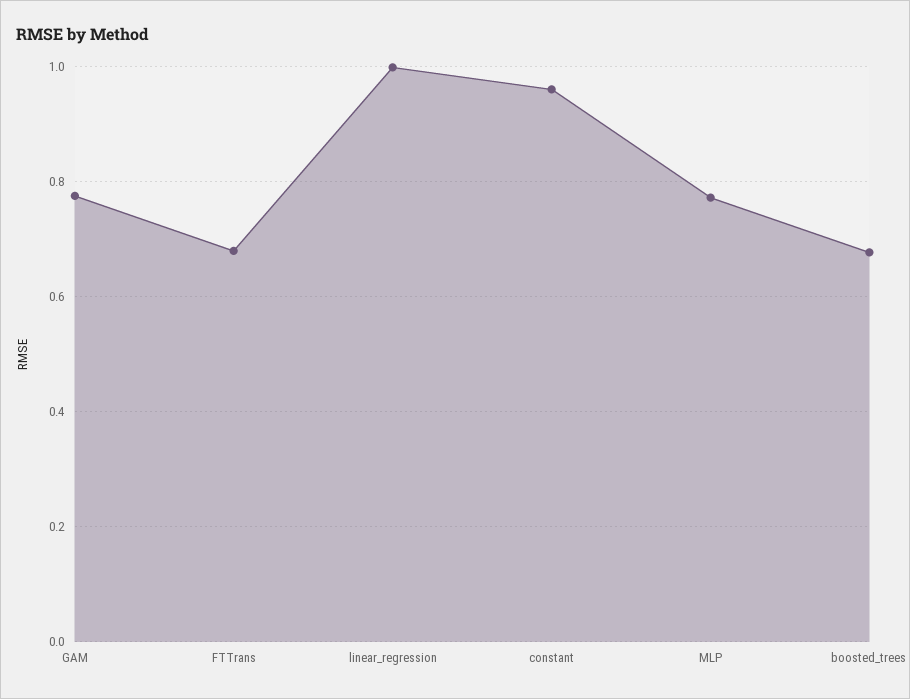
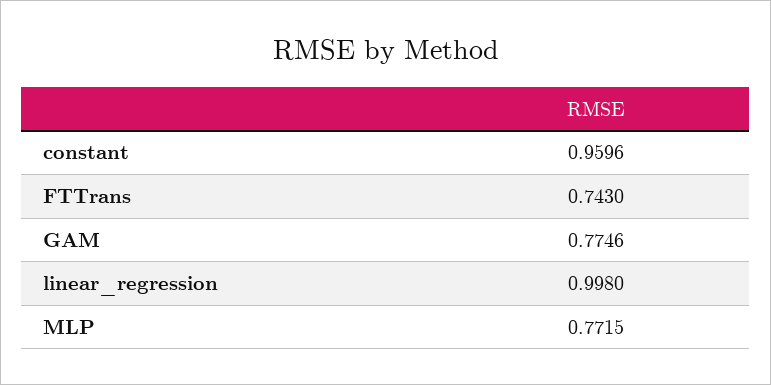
FTTrans: 0.68 -> 0.743
boosted_trees: 0.68 -> none

